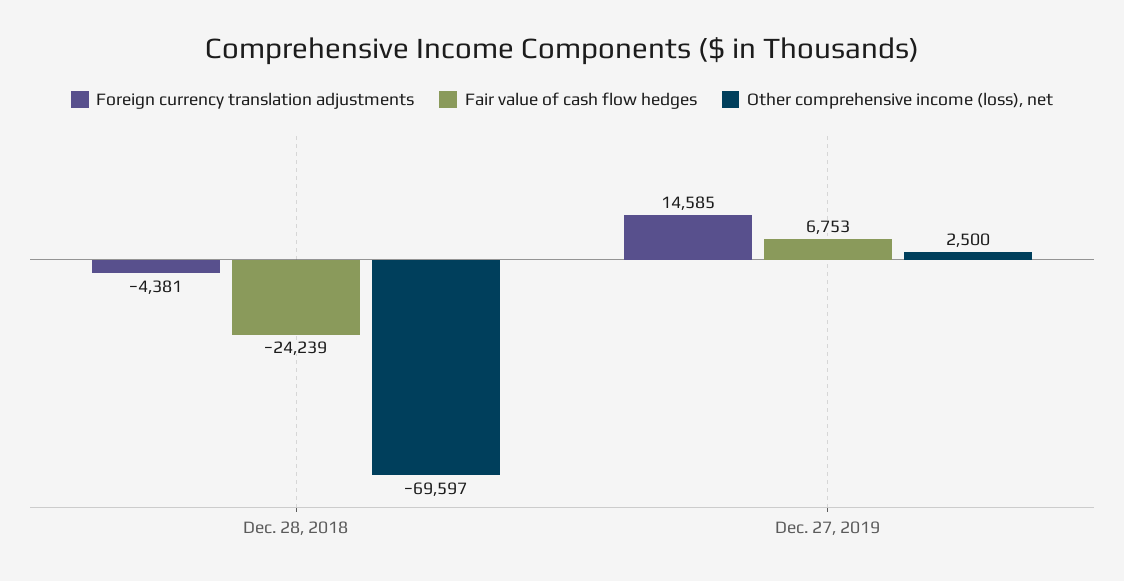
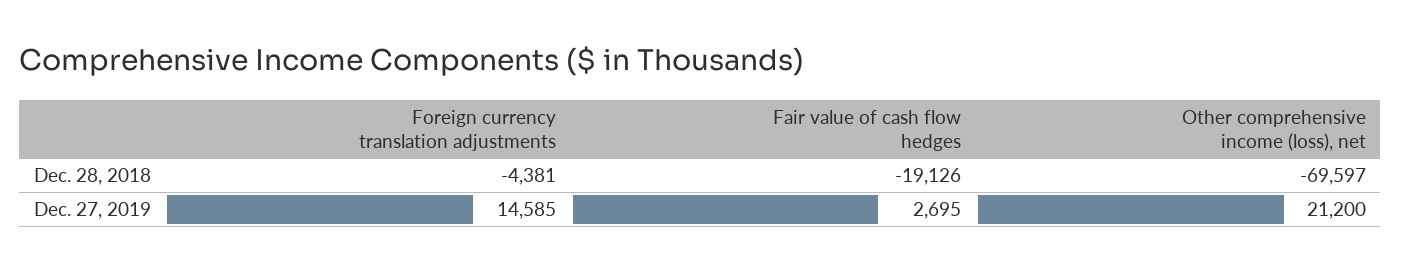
Fair value of cash flow hedges, Dec. 28, 2018: -24239 -> -19126
Fair value of cash flow hedges, Dec. 27, 2019: 6753 -> 2695
Other comprehensive income (loss), net, Dec. 27, 2019: 2500 -> 21200

